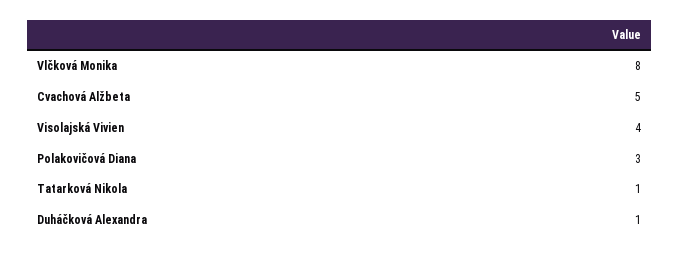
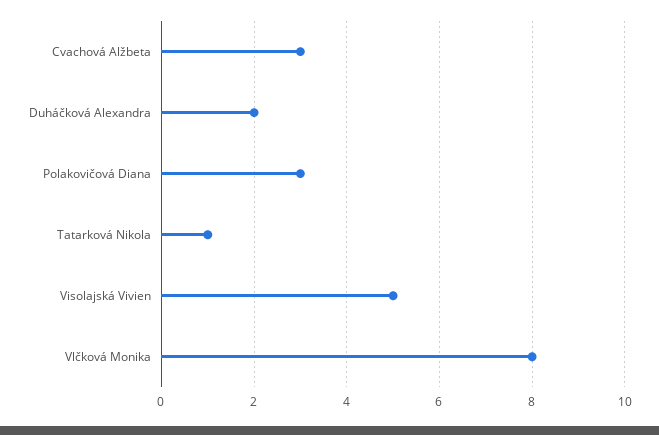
Cvachová Alžbeta: 5 -> 3
Visolajská Vivien: 4 -> 5
Duháčková Alexandra: 1 -> 2

